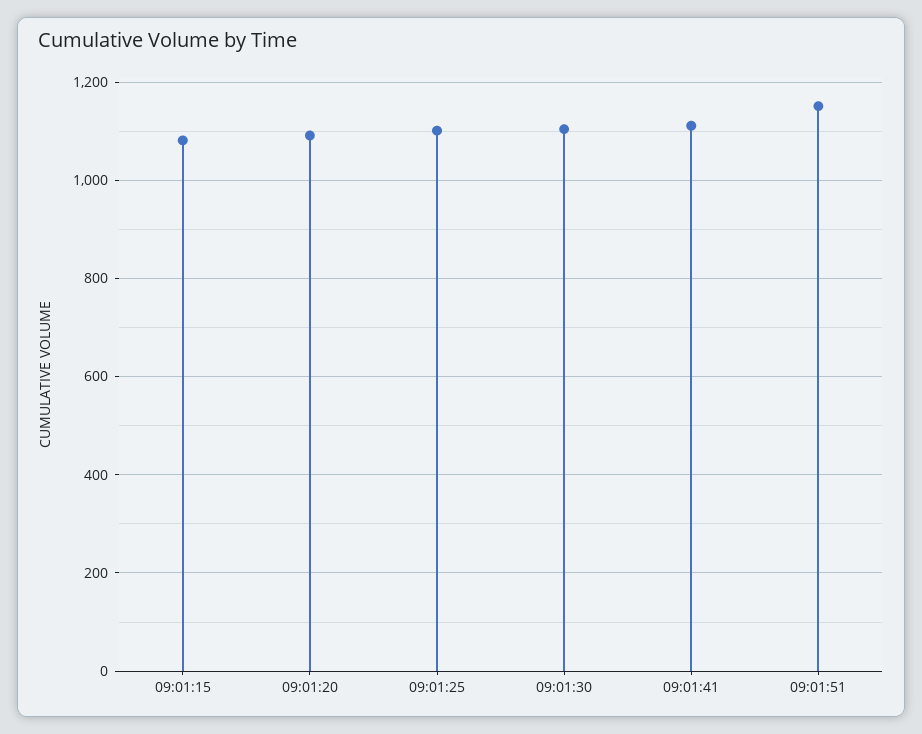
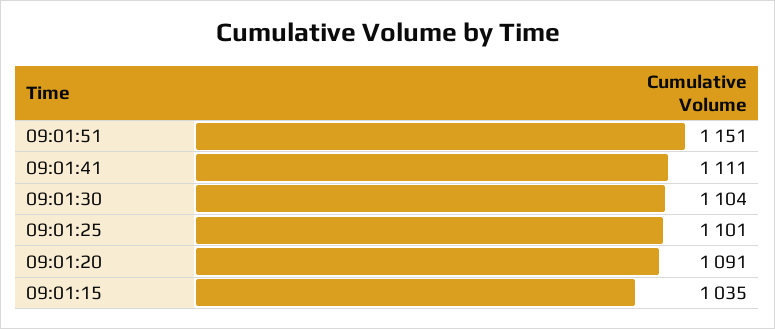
09:01:15: 1080 -> 1035

